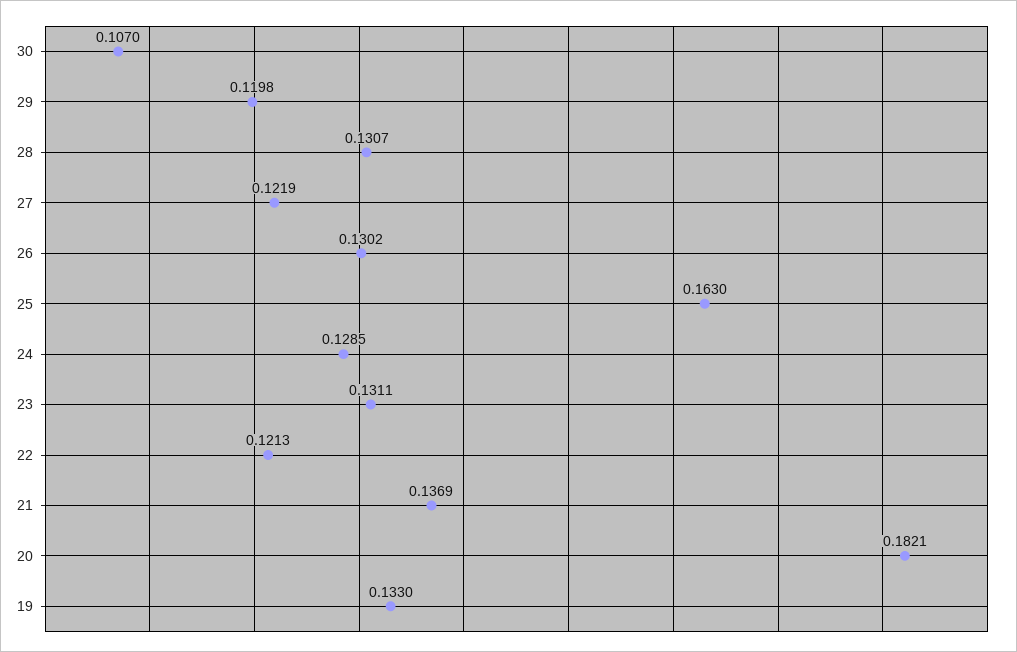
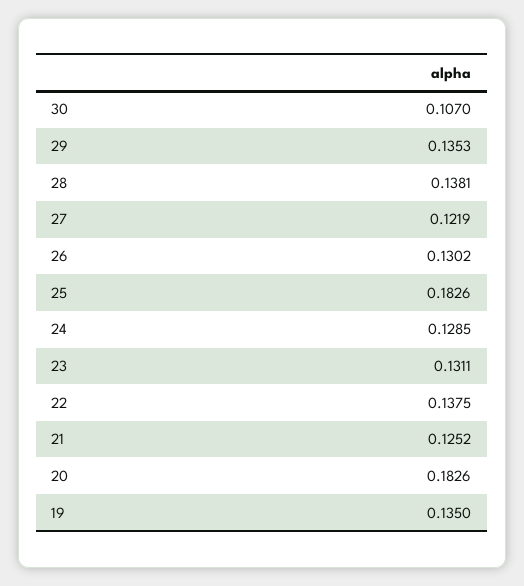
29: 0.1198 -> 0.1353
28: 0.1307 -> 0.1381
25: 0.163 -> 0.1826
22: 0.1213 -> 0.1375
21: 0.1369 -> 0.1252
20: 0.1821 -> 0.1826
19: 0.133 -> 0.135

